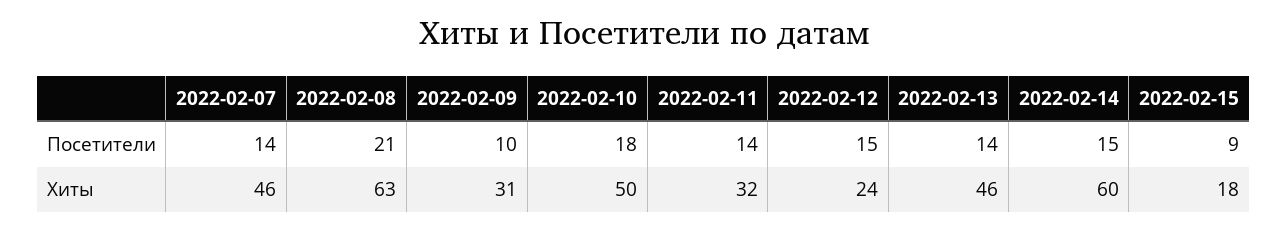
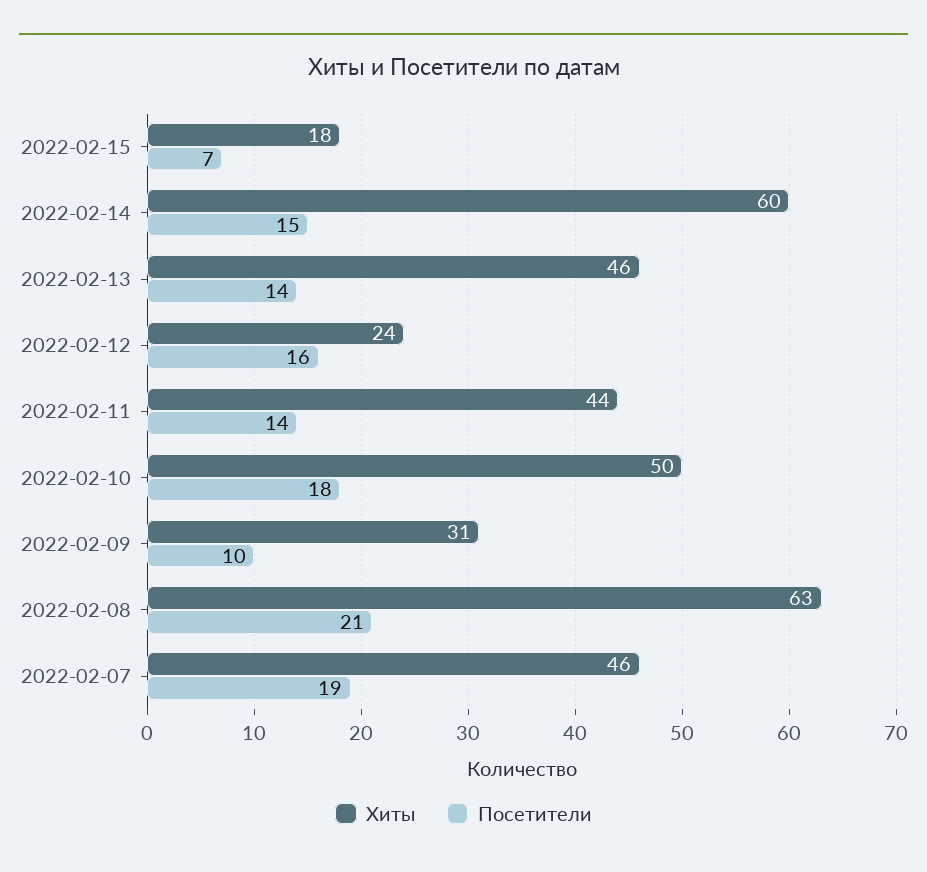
Посетители, 2022-02-07: 14 -> 19
Посетители, 2022-02-12: 15 -> 16
Посетители, 2022-02-15: 9 -> 7
Хиты, 2022-02-11: 32 -> 44

